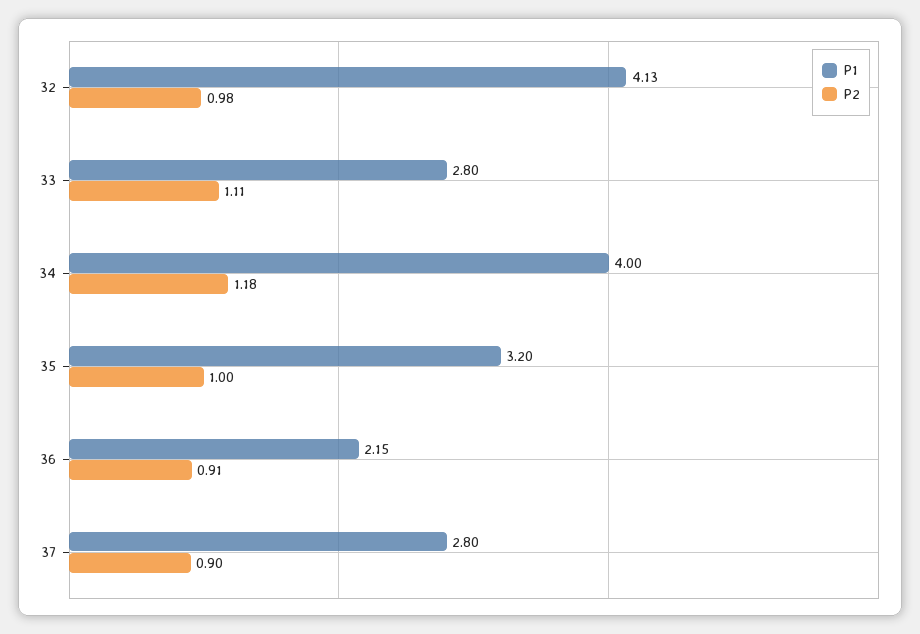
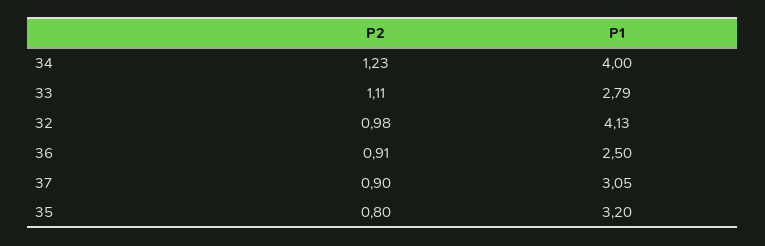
P1, 33: 2.8 -> 2.79
P2, 34: 1.18 -> 1.23
P2, 35: 1 -> 0.8
P1, 36: 2.15 -> 2.5
P1, 37: 2.8 -> 3.05

